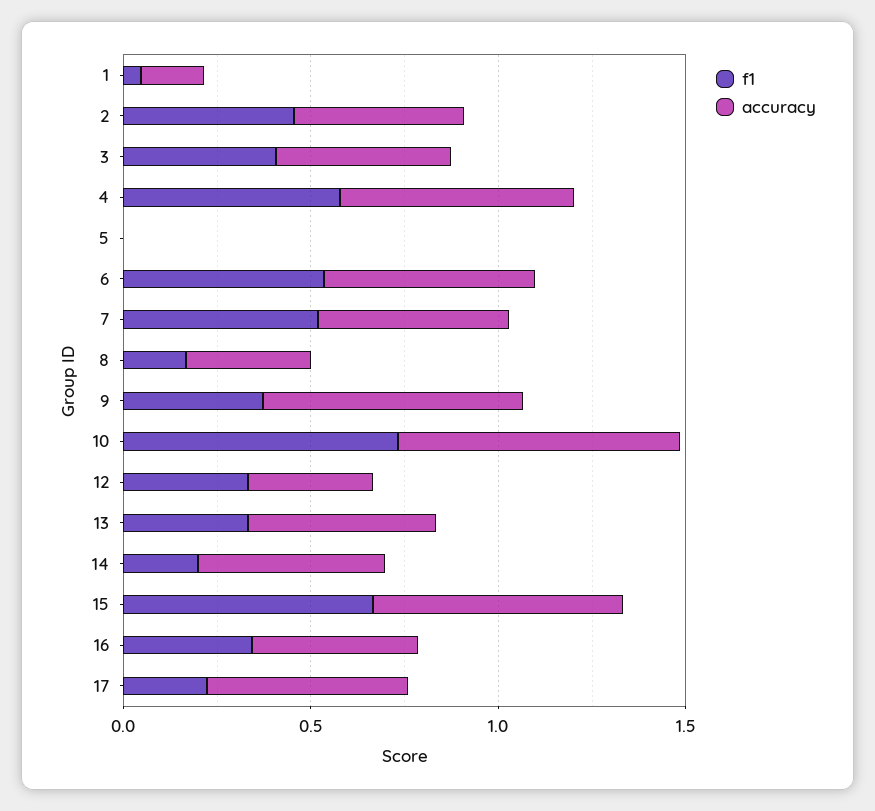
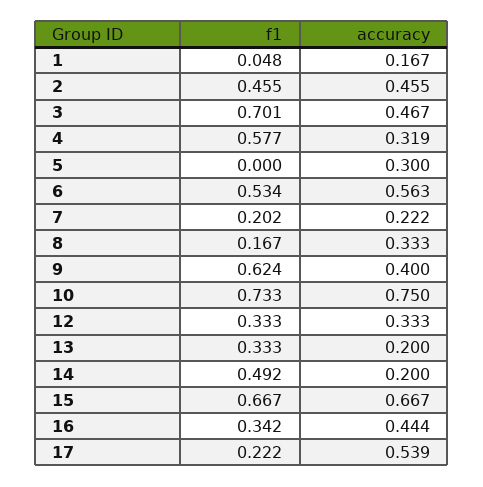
f1, 3: 0.4 -> 0.701
accuracy, 4: 0.6 -> 0.319
accuracy, 5: 0 -> 0.3
f1, 7: 0.5 -> 0.202
accuracy, 7: 0.5 -> 0.222
f1, 9: 0.4 -> 0.624
accuracy, 9: 0.7 -> 0.4
accuracy, 13: 0.5 -> 0.2
f1, 14: 0.2 -> 0.492
accuracy, 14: 0.5 -> 0.2

